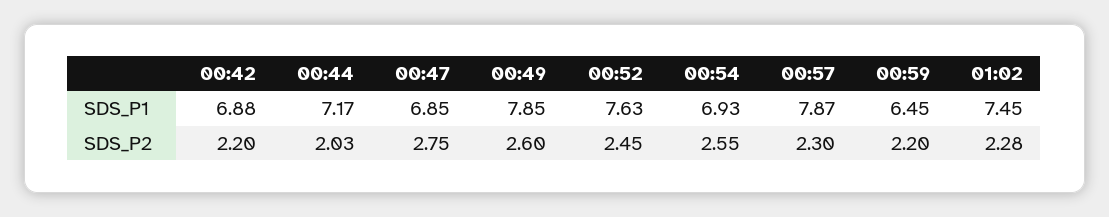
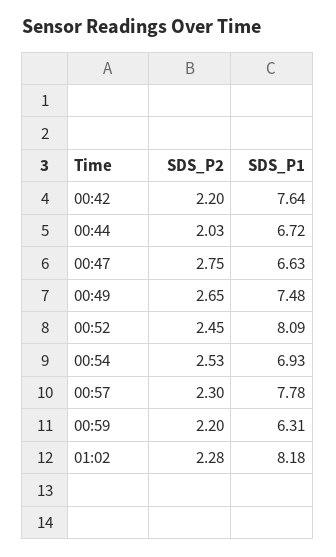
00:42, SDS_P1: 6.88 -> 7.64
00:44, SDS_P1: 7.17 -> 6.72
00:47, SDS_P1: 6.85 -> 6.63
00:49, SDS_P1: 7.85 -> 7.48
00:52, SDS_P1: 7.63 -> 8.09
00:57, SDS_P1: 7.87 -> 7.78
00:59, SDS_P1: 6.45 -> 6.31
01:02, SDS_P1: 7.45 -> 8.18
00:49, SDS_P2: 2.6 -> 2.65
00:54, SDS_P2: 2.55 -> 2.53

